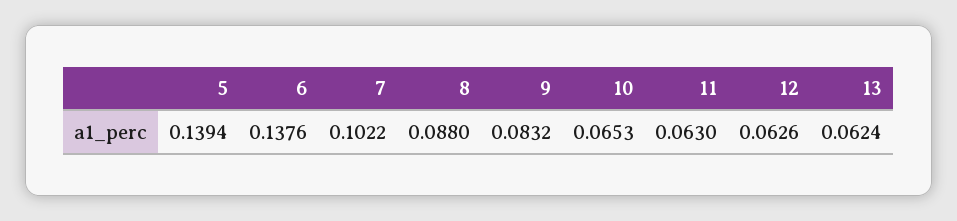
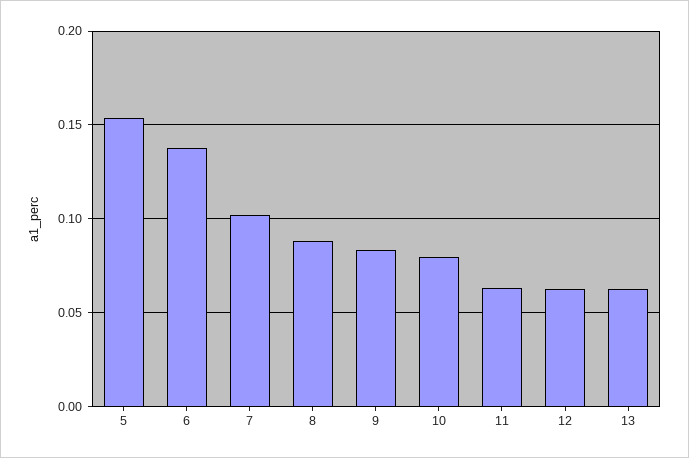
5: 0.1394 -> 0.155
10: 0.0653 -> 0.08

